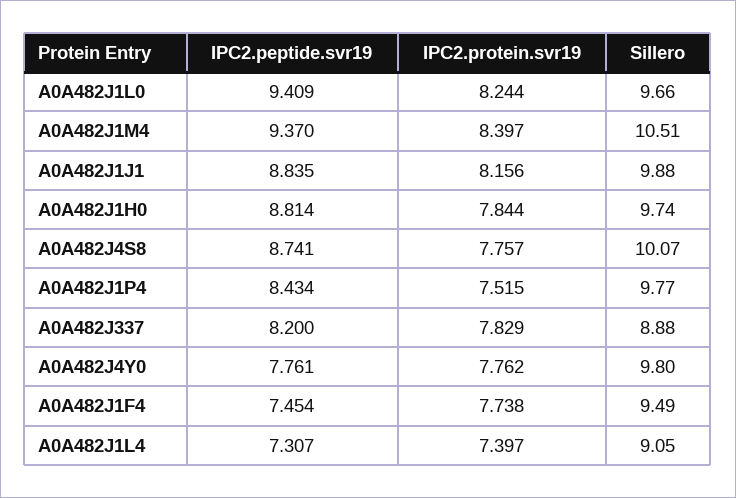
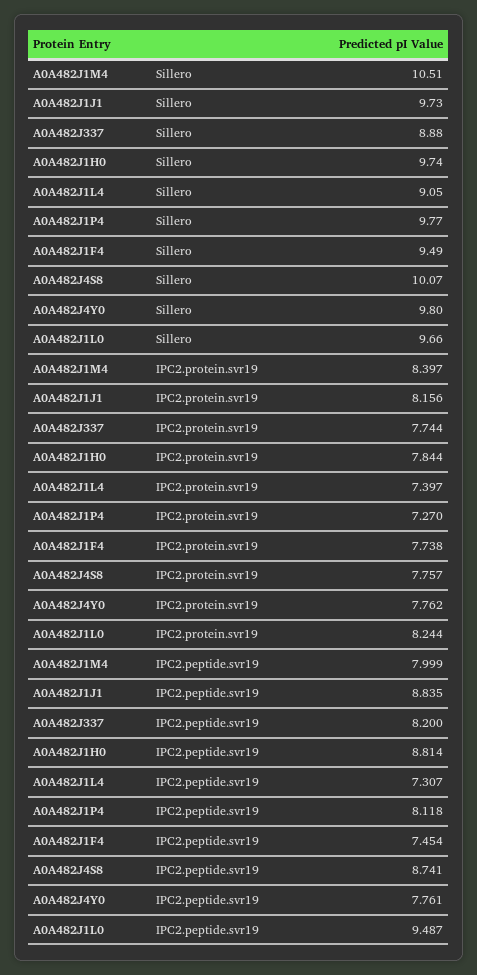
IPC2.peptide.svr19, A0A482J1L0: 9.409 -> 9.487
IPC2.peptide.svr19, A0A482J1M4: 9.37 -> 7.999
Sillero, A0A482J1J1: 9.88 -> 9.73
IPC2.peptide.svr19, A0A482J1P4: 8.434 -> 8.118
IPC2.protein.svr19, A0A482J1P4: 7.515 -> 7.27
IPC2.protein.svr19, A0A482J337: 7.829 -> 7.744

